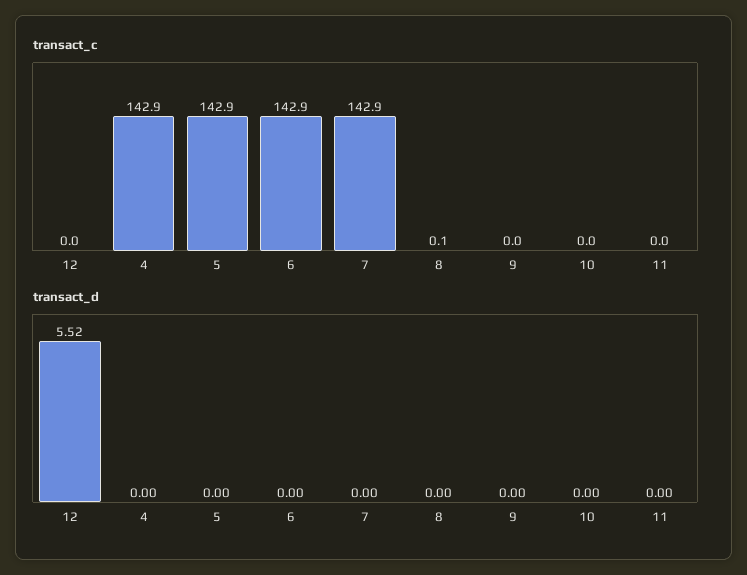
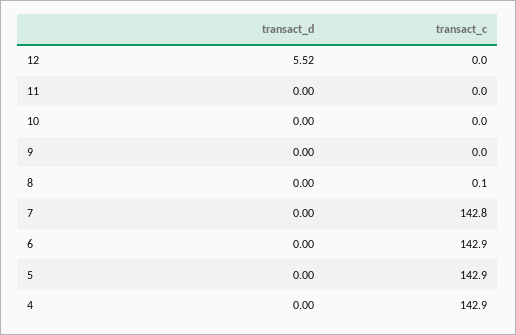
transact_c, 7: 142.9 -> 142.8

